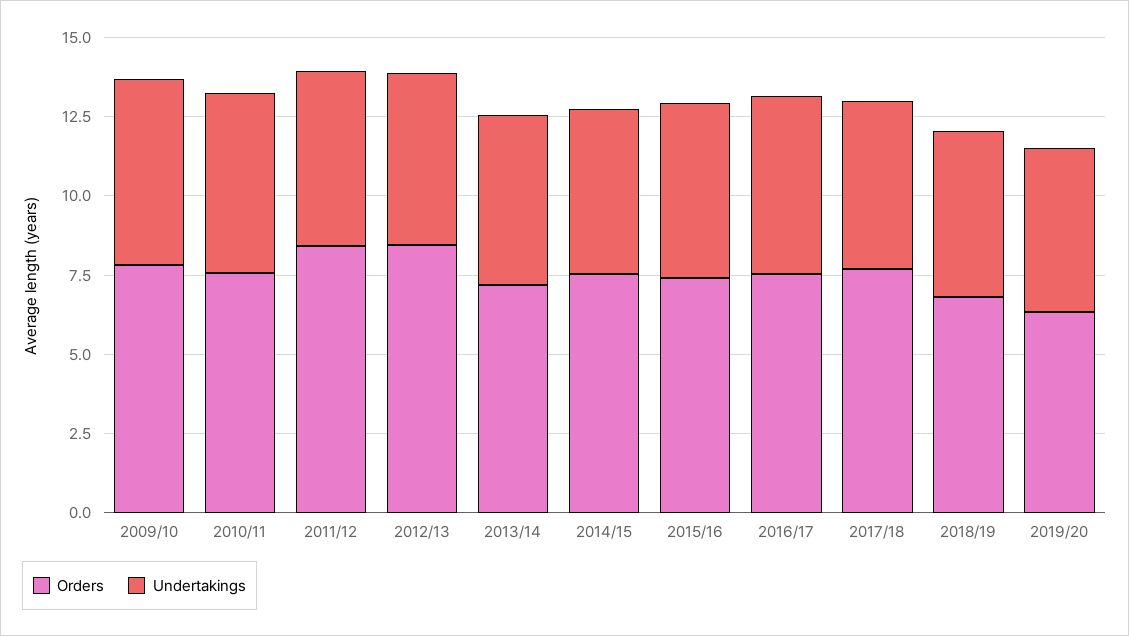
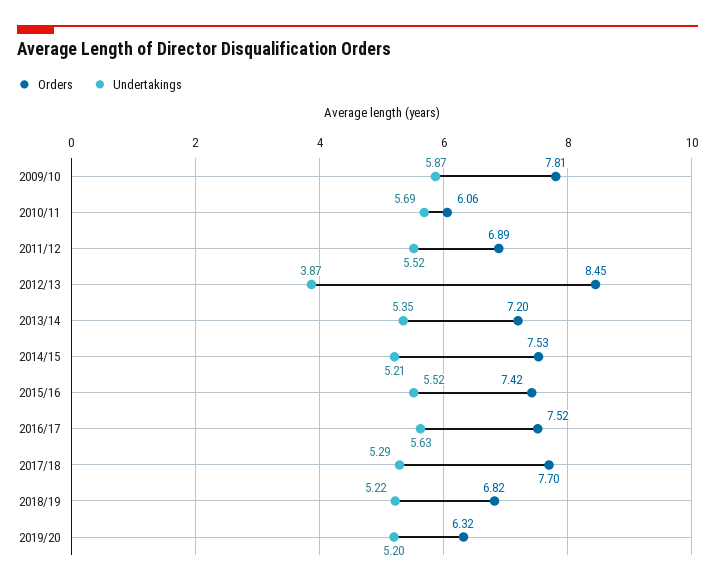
Orders, 2010/11: 7.5 -> 6.06
Orders, 2011/12: 8.5 -> 6.89
Undertakings, 2012/13: 5.5 -> 3.87

